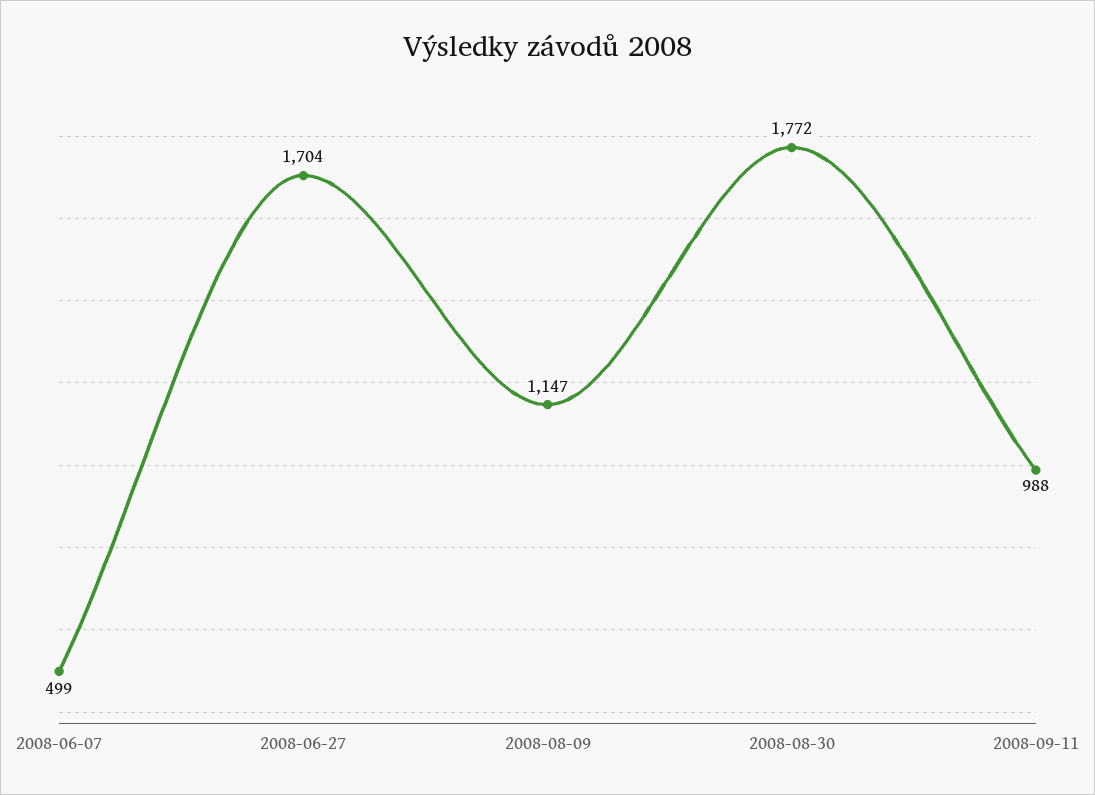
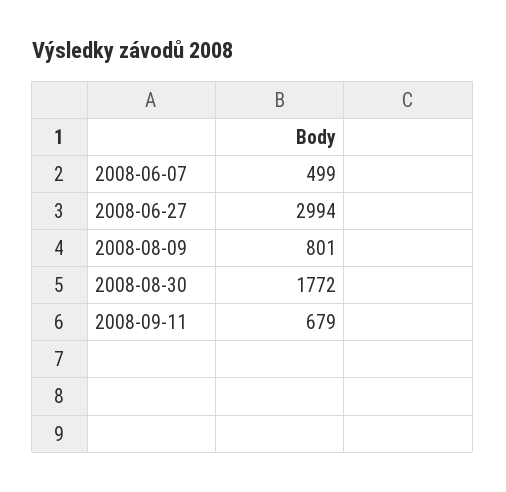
2008-06-27: 1704 -> 2994
2008-08-09: 1147 -> 801
2008-09-11: 988 -> 679

